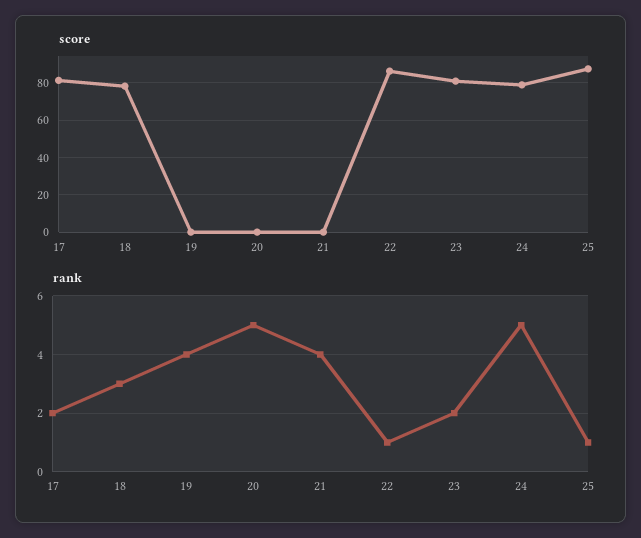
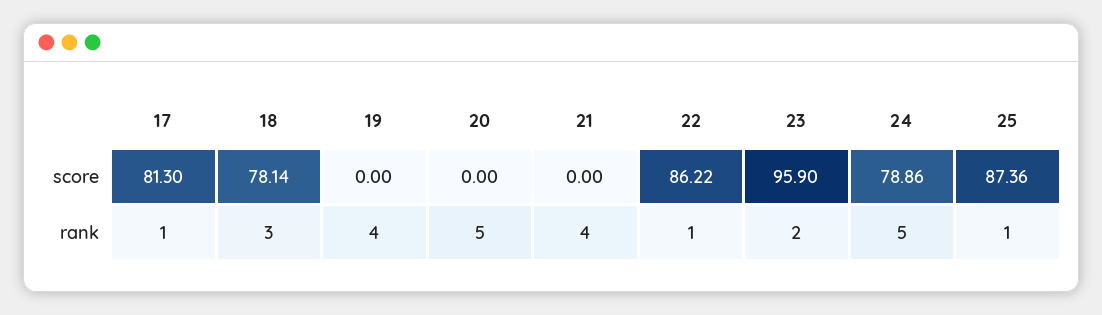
score, 23: 80 -> 95.9
rank, 17: 2 -> 1

